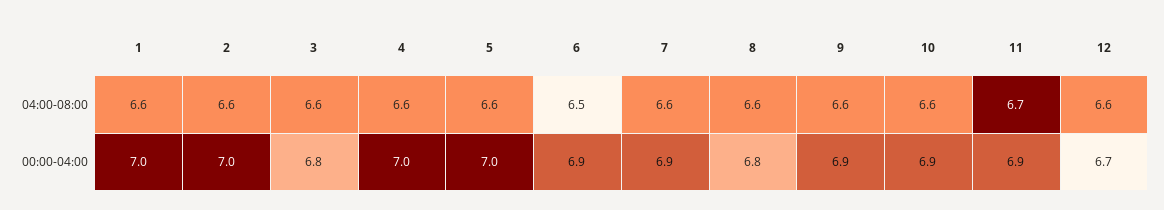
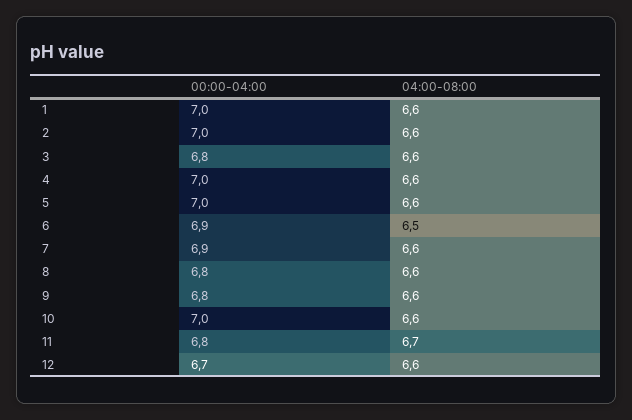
9, 00:00-04:00: 6.9 -> 6.8
10, 00:00-04:00: 6.9 -> 7
11, 00:00-04:00: 6.9 -> 6.8

